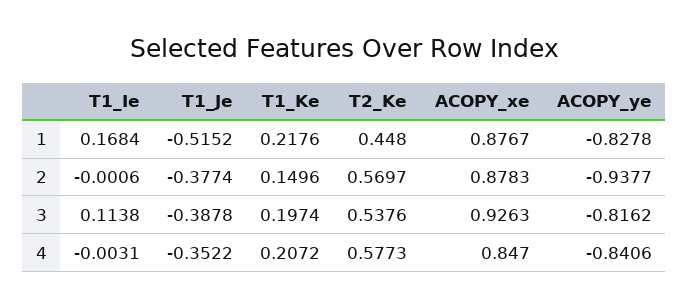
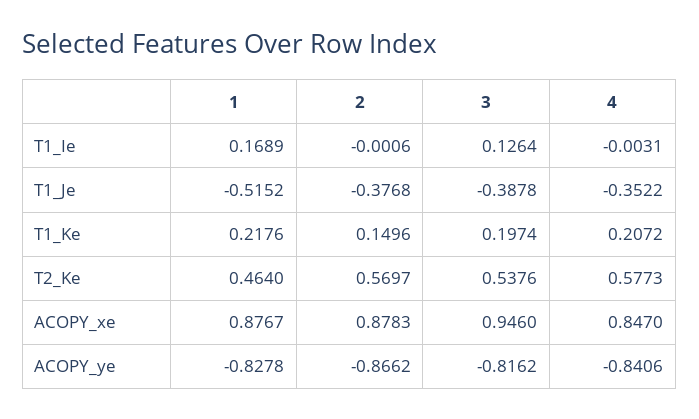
T1_Ie, 1: 0.1684 -> 0.1689
T2_Ke, 1: 0.448 -> 0.464
T1_Je, 2: -0.3774 -> -0.3768
ACOPY_ye, 2: -0.9377 -> -0.8662
T1_Ie, 3: 0.1138 -> 0.1264
ACOPY_xe, 3: 0.9263 -> 0.946

